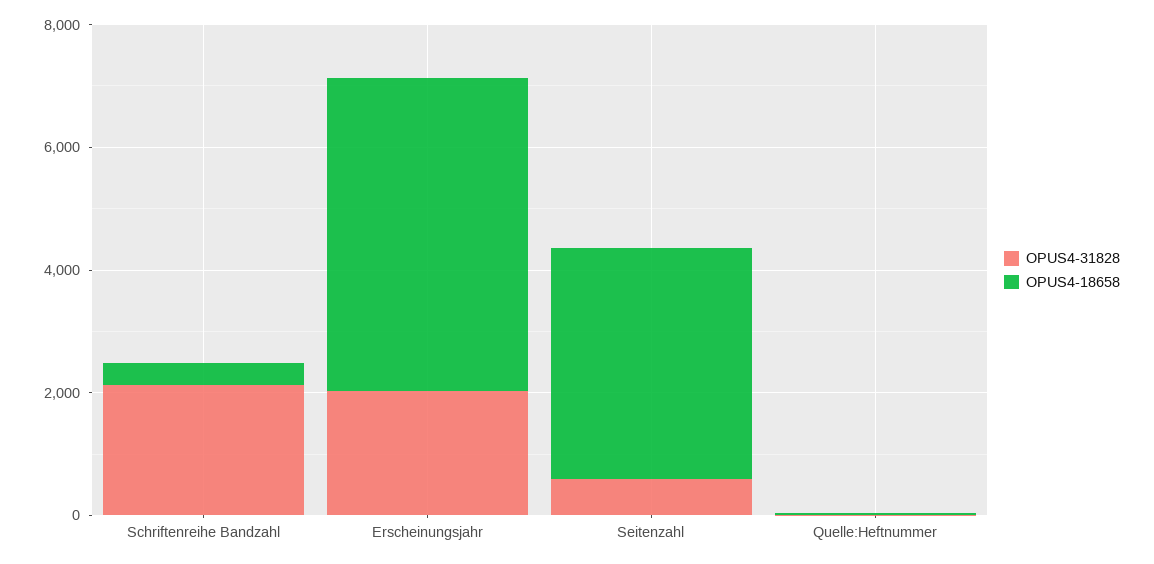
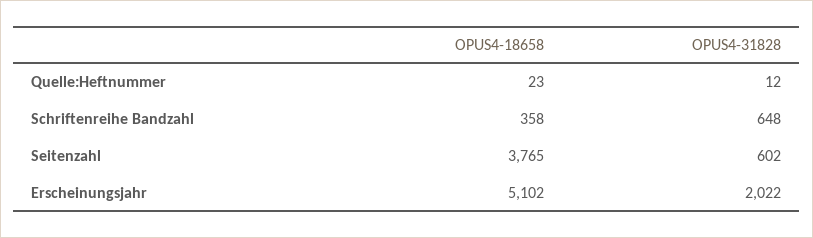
OPUS4-31828, Schriftenreihe Bandzahl: 2000 -> 648

